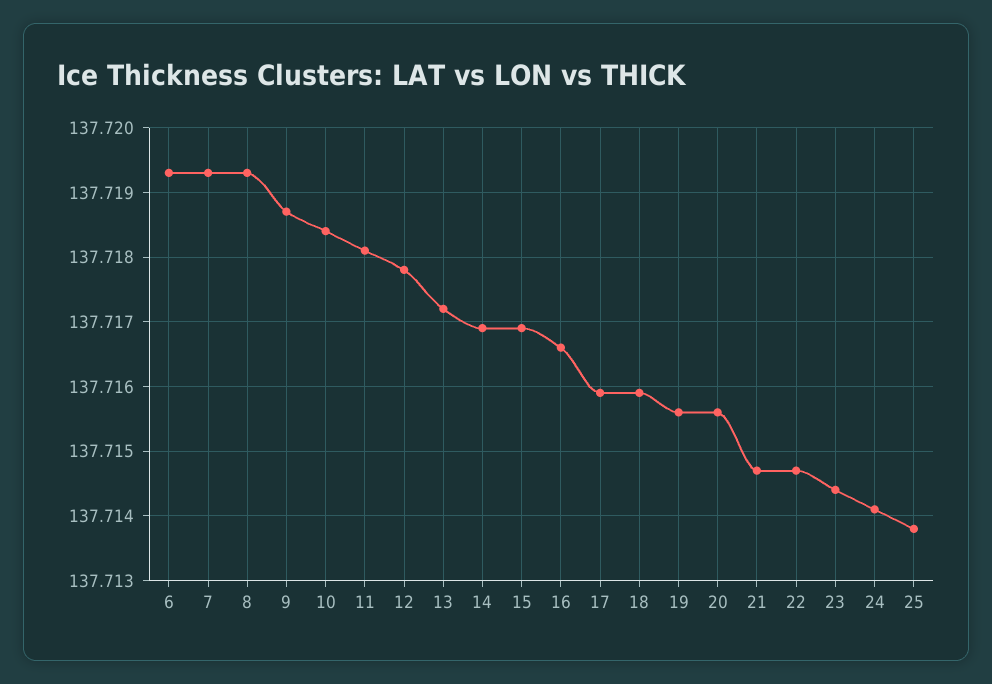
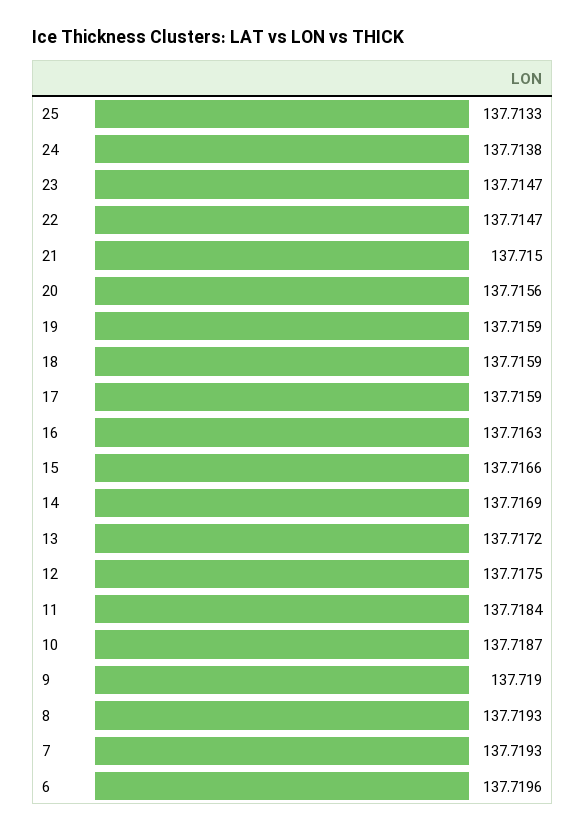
6: 137.7193 -> 137.7196
9: 137.7187 -> 137.719
10: 137.7184 -> 137.7187
11: 137.7181 -> 137.7184
12: 137.7178 -> 137.7175
15: 137.7169 -> 137.7166
16: 137.7166 -> 137.7163
19: 137.7156 -> 137.7159
21: 137.7147 -> 137.715
23: 137.7144 -> 137.7147
24: 137.7141 -> 137.7138
25: 137.7138 -> 137.7133

